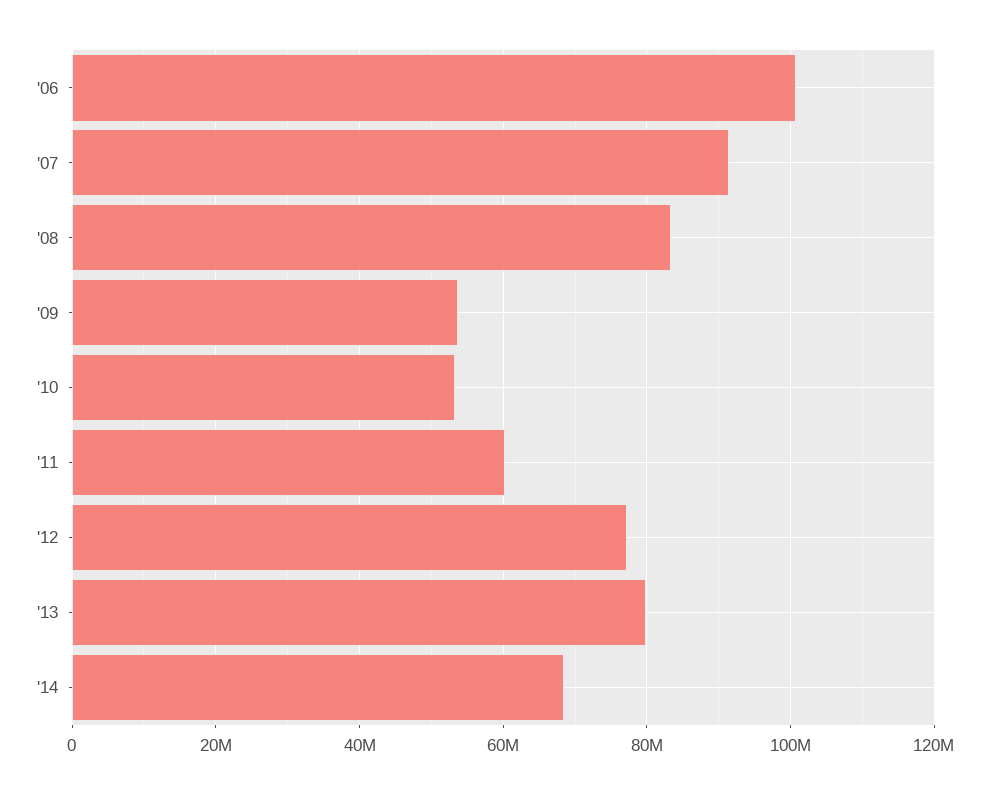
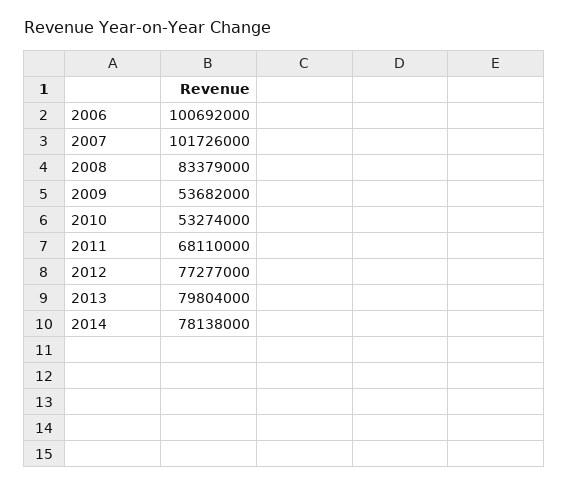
'07: 92000000 -> 101726000
'11: 60000000 -> 68110000
'14: 68000000 -> 78138000

